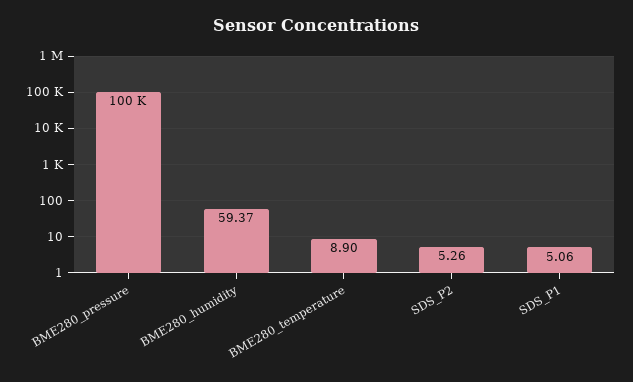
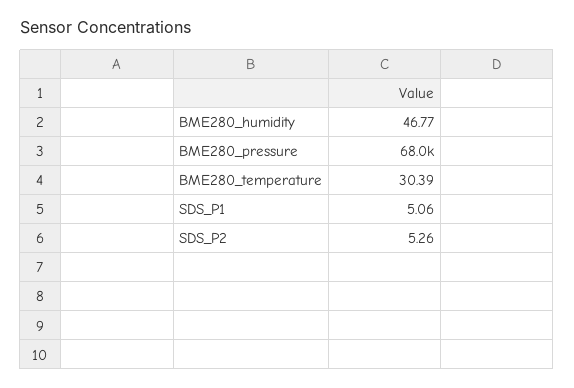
BME280_pressure: 100000 -> 68000
BME280_humidity: 59.37 -> 46.77
BME280_temperature: 8.9 -> 30.39

